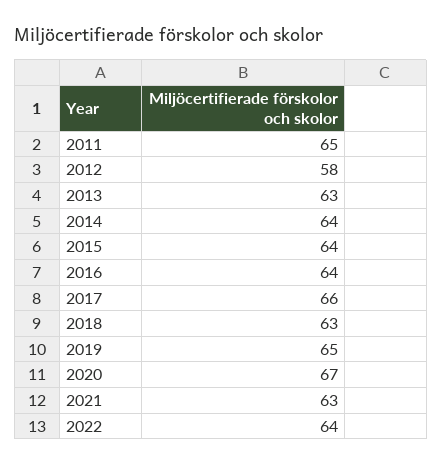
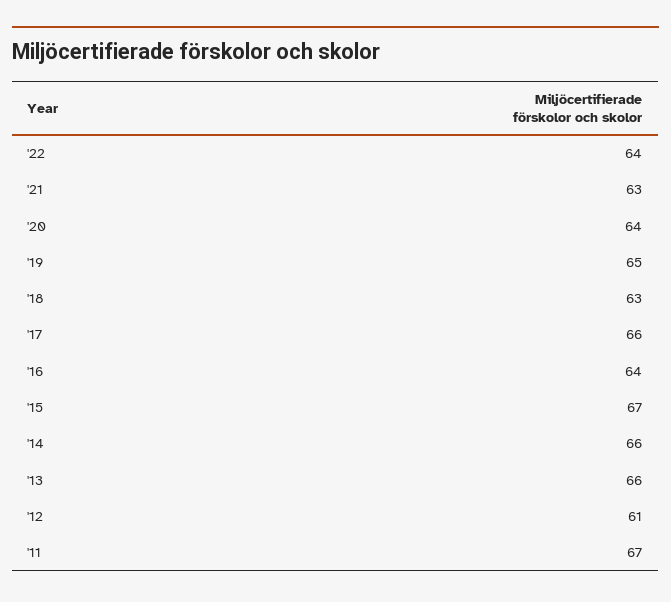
2011: 65 -> 67
2012: 58 -> 61
2013: 63 -> 66
2014: 64 -> 66
2015: 64 -> 67
2020: 67 -> 64

